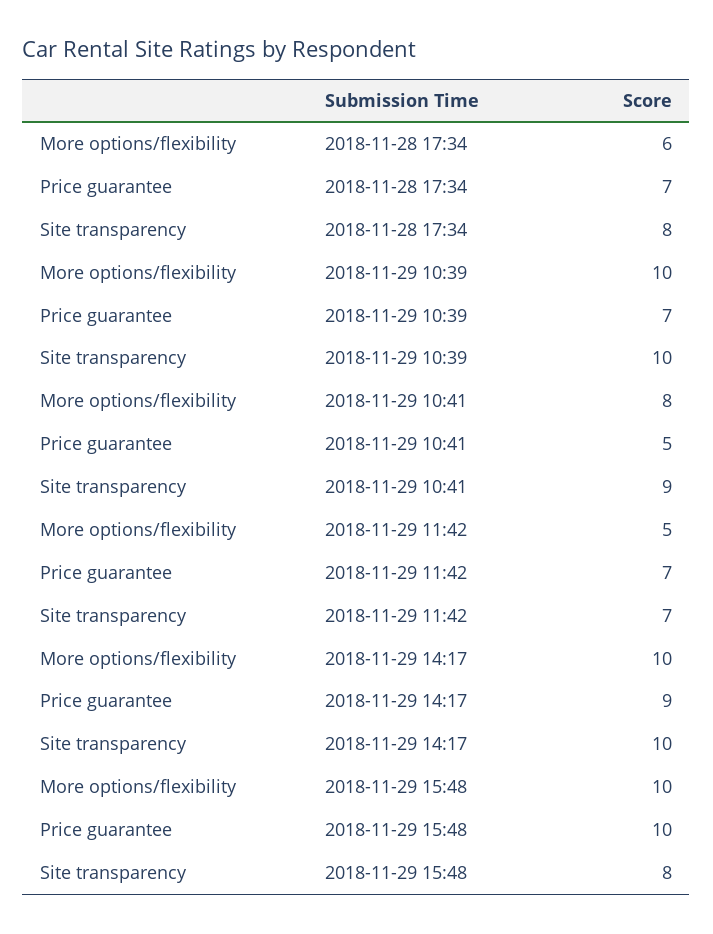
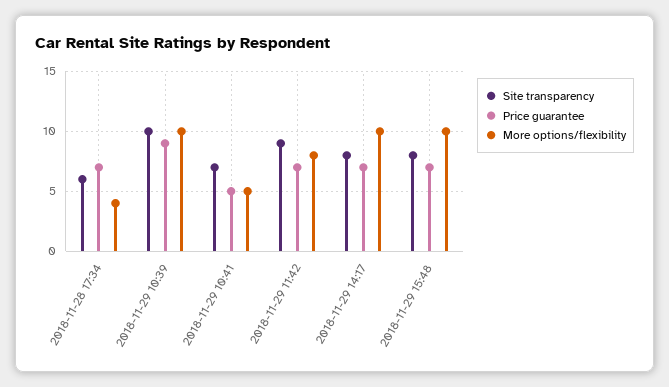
More options/flexibility, 2018-11-28 17:34: 6 -> 4
Site transparency, 2018-11-28 17:34: 8 -> 6
Price guarantee, 2018-11-29 10:39: 7 -> 9
More options/flexibility, 2018-11-29 10:41: 8 -> 5
Site transparency, 2018-11-29 10:41: 9 -> 7
More options/flexibility, 2018-11-29 11:42: 5 -> 8
Site transparency, 2018-11-29 11:42: 7 -> 9
Price guarantee, 2018-11-29 14:17: 9 -> 7
Site transparency, 2018-11-29 14:17: 10 -> 8
Price guarantee, 2018-11-29 15:48: 10 -> 7

